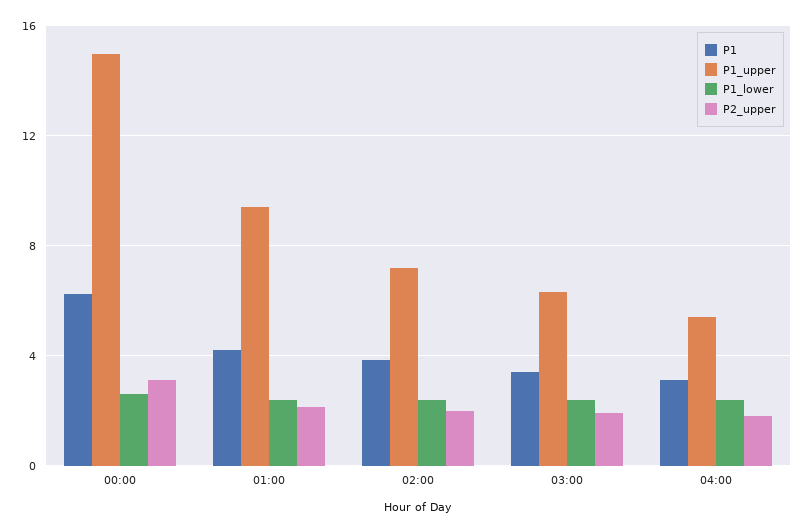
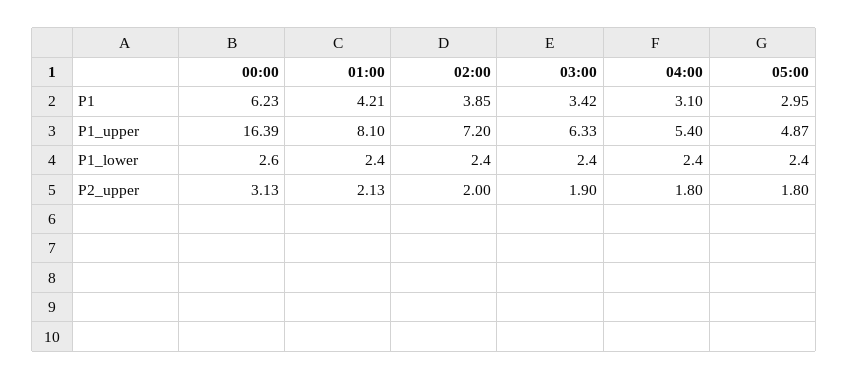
P1_upper, 00:00: 15 -> 16.39
P1_upper, 01:00: 9.5 -> 8.1
P1, 05:00: none -> 2.95
P1_upper, 05:00: none -> 4.87
P1_lower, 05:00: none -> 2.4
P2_upper, 05:00: none -> 1.8

